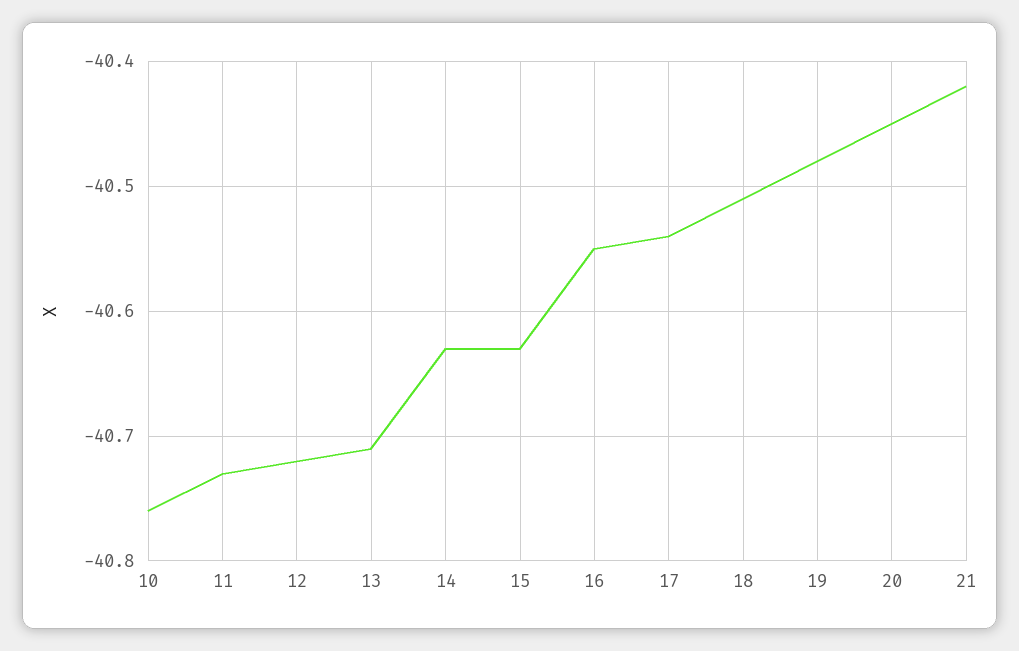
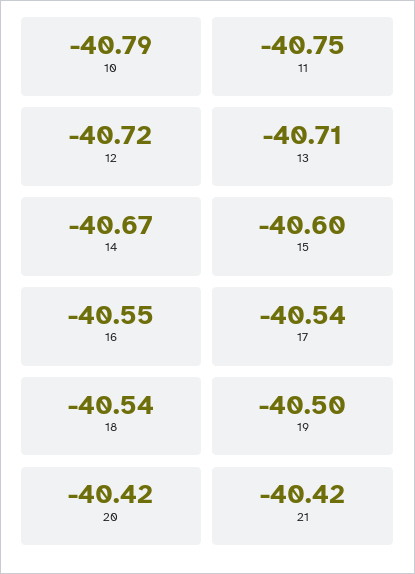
10: -40.76 -> -40.79
11: -40.73 -> -40.75
14: -40.63 -> -40.67
15: -40.63 -> -40.6
18: -40.51 -> -40.54
19: -40.48 -> -40.5
20: -40.45 -> -40.42

